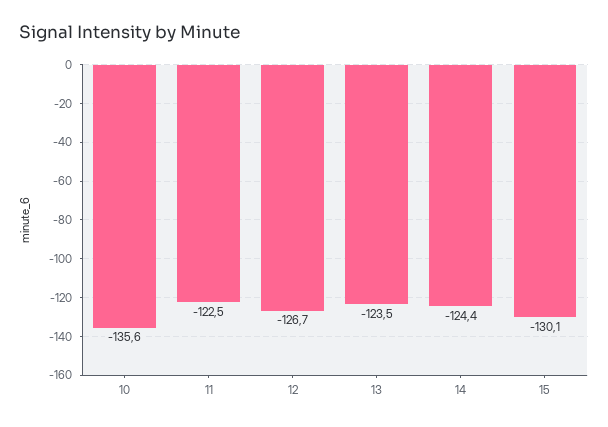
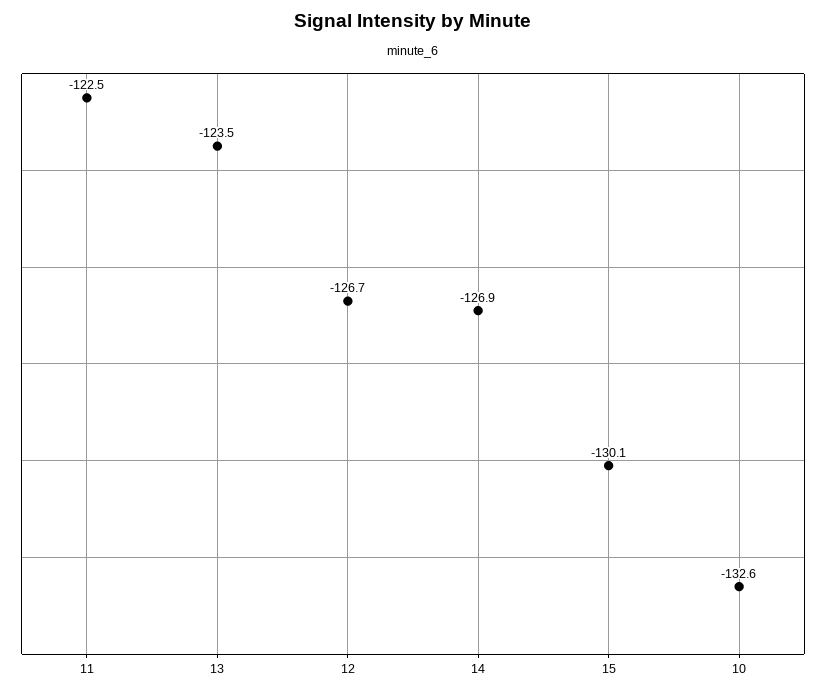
10: -135.6 -> -132.6
14: -124.4 -> -126.9

